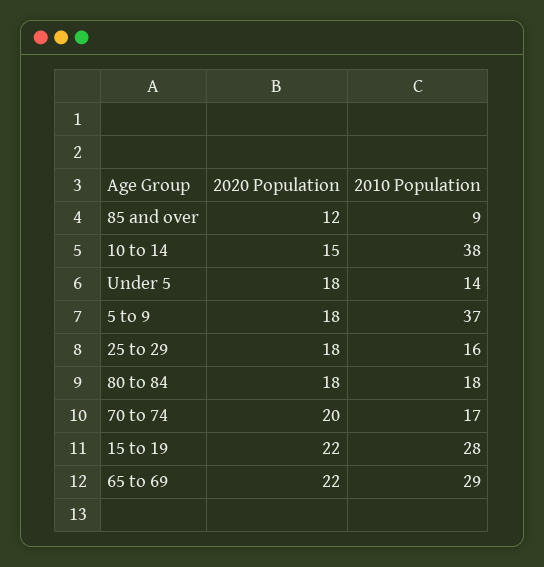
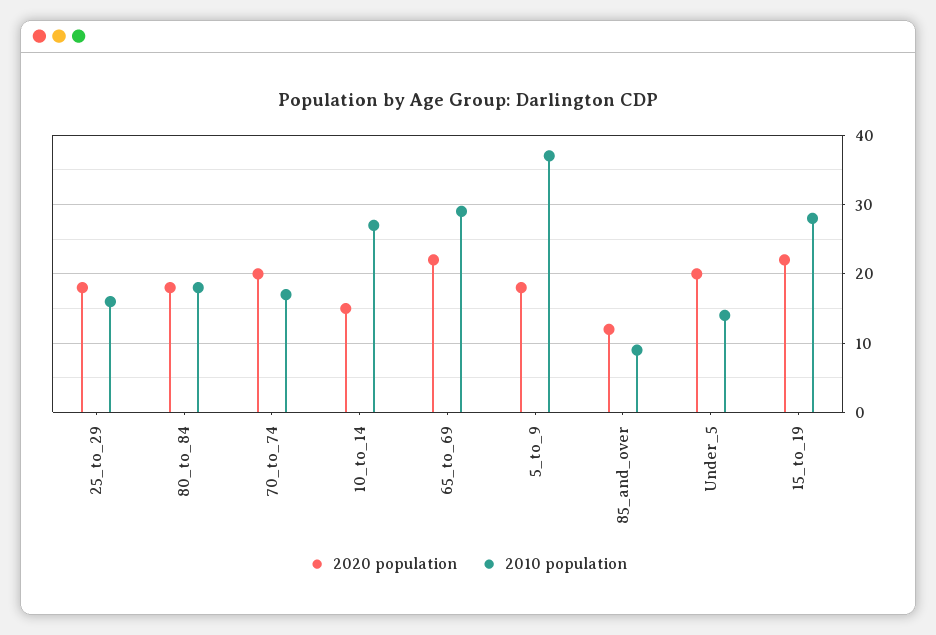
2010 Population, 10 to 14: 38 -> 27
2020 Population, Under 5: 18 -> 20

